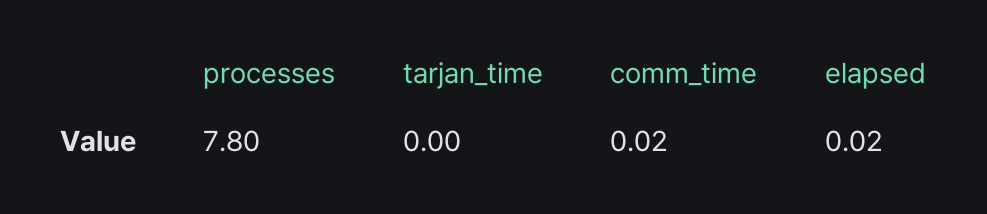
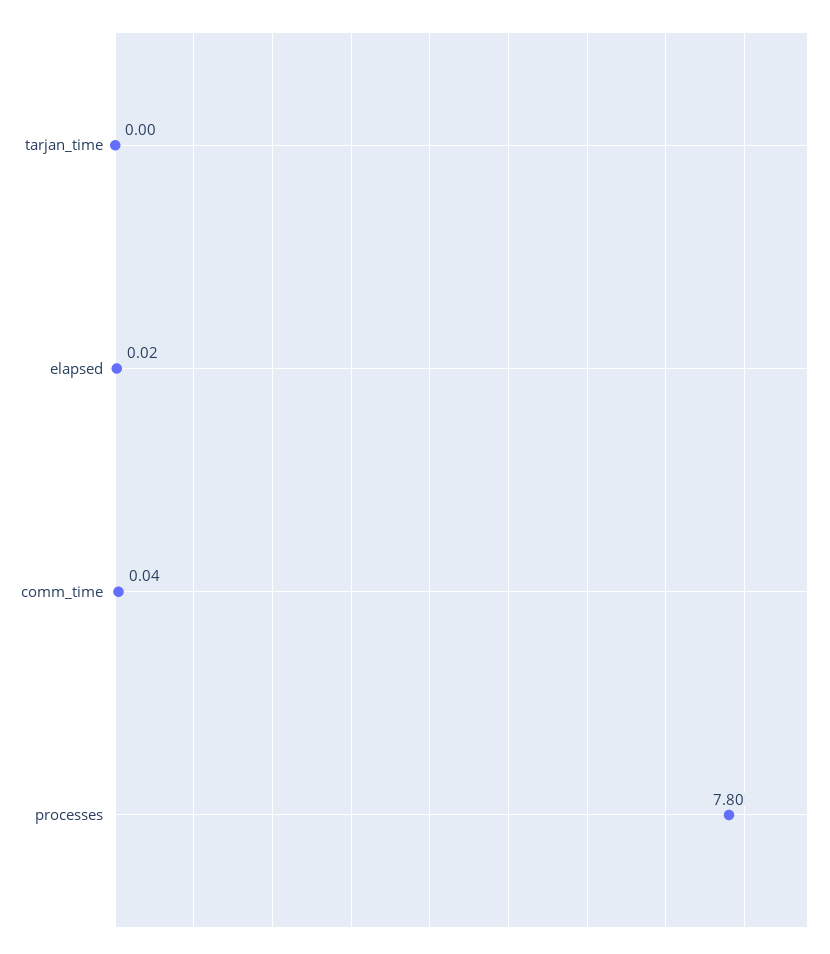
comm_time: 0.02 -> 0.04

